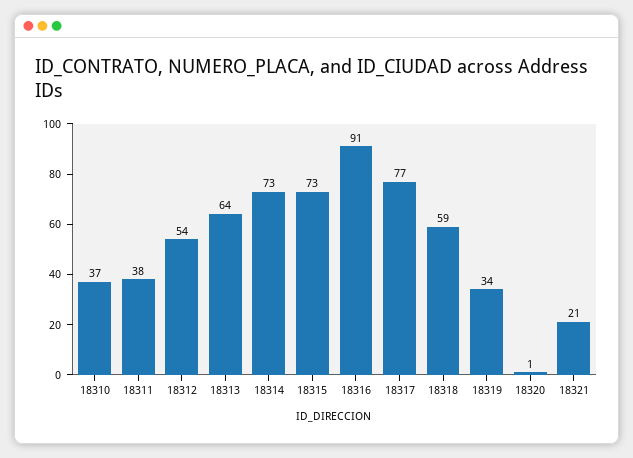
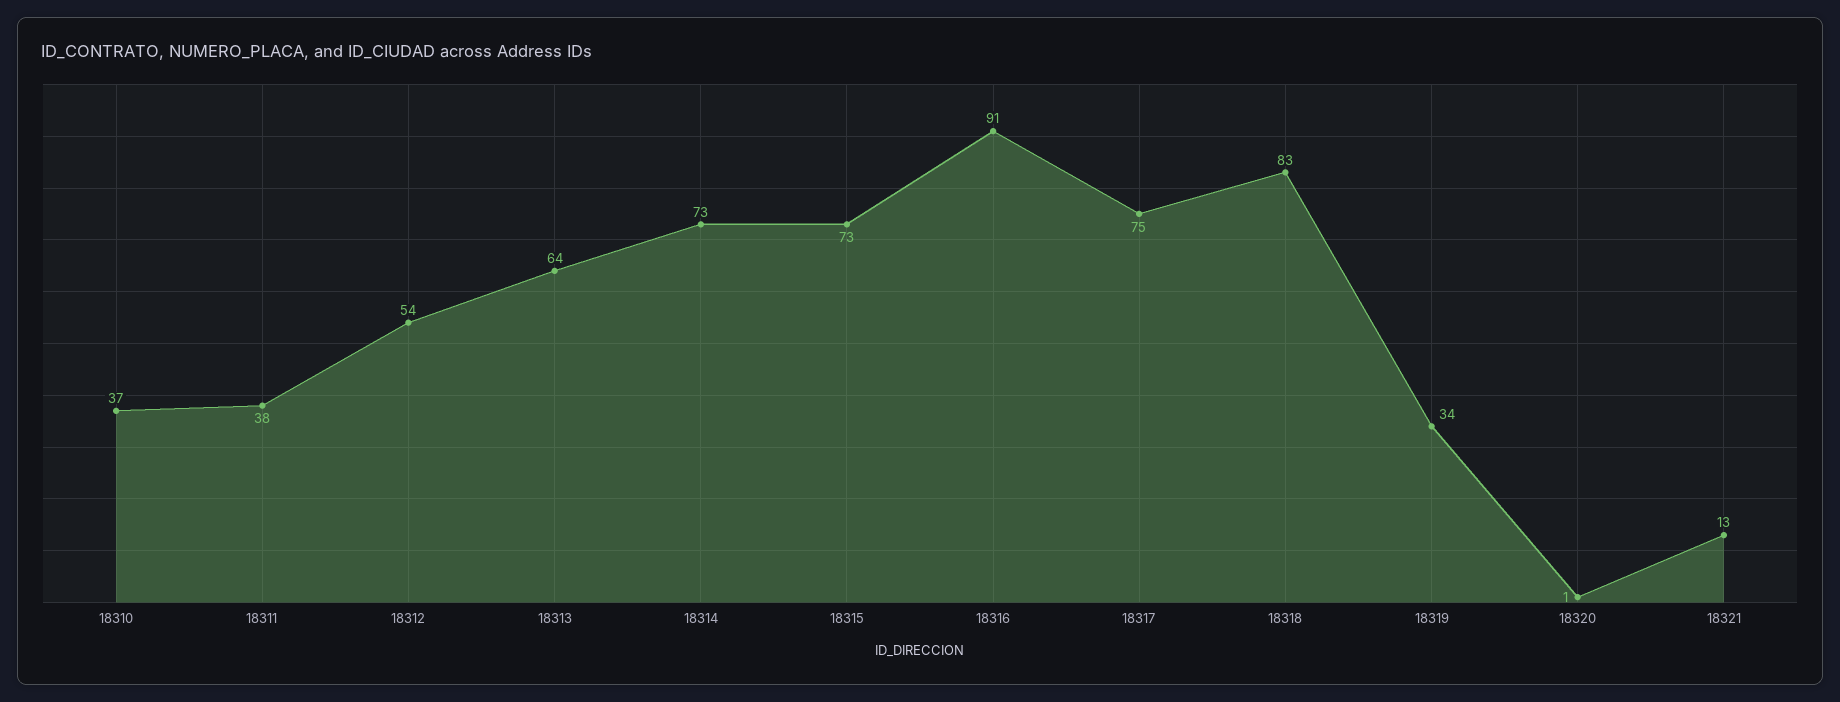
18317: 77 -> 75
18318: 59 -> 83
18321: 21 -> 13

